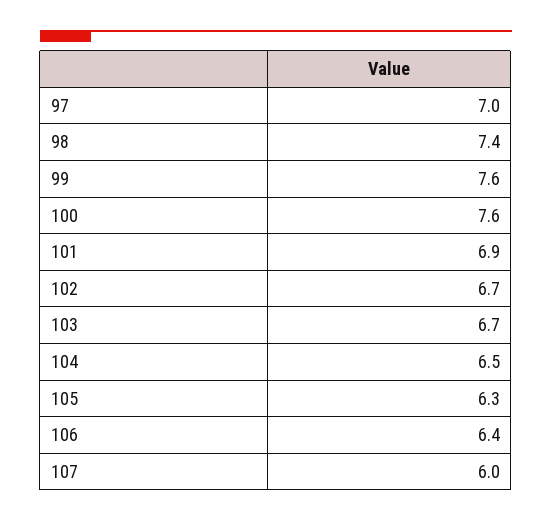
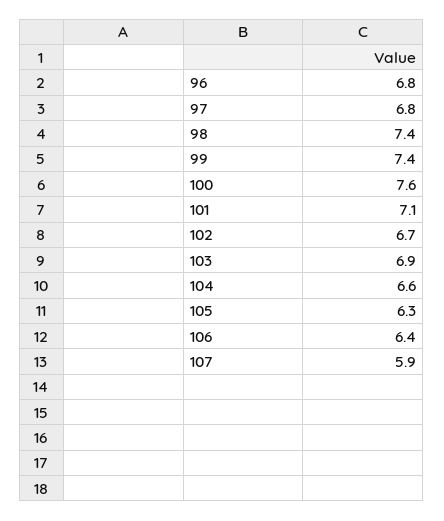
97: 7 -> 6.8
99: 7.6 -> 7.4
101: 6.9 -> 7.1
103: 6.7 -> 6.9
104: 6.5 -> 6.6
107: 6 -> 5.9
96: none -> 6.8

